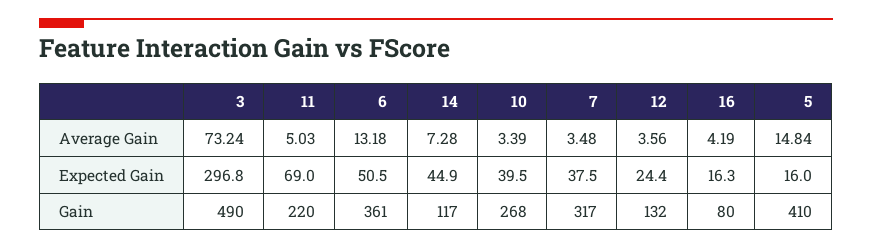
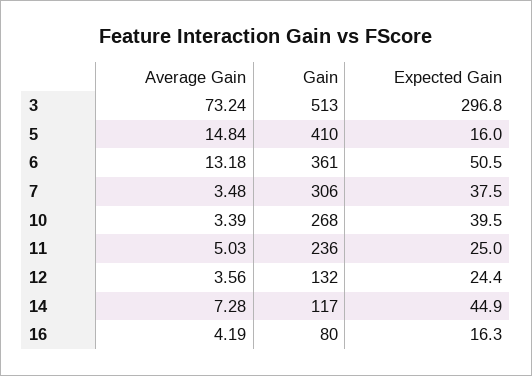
11, Expected Gain: 69 -> 25
3, Gain: 490 -> 513
11, Gain: 220 -> 236
7, Gain: 317 -> 306

